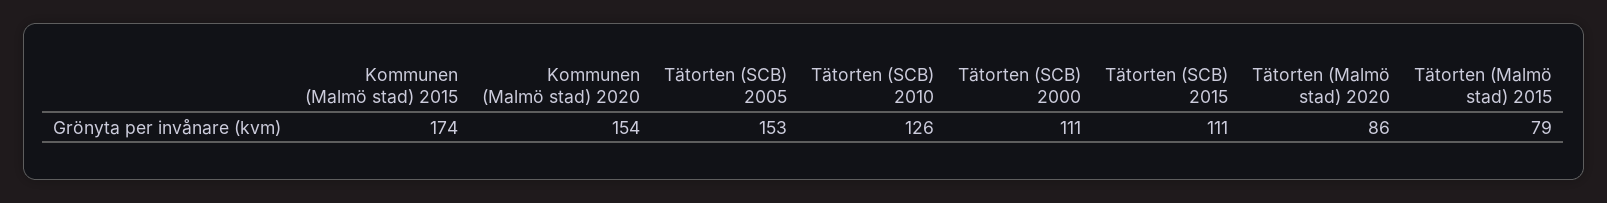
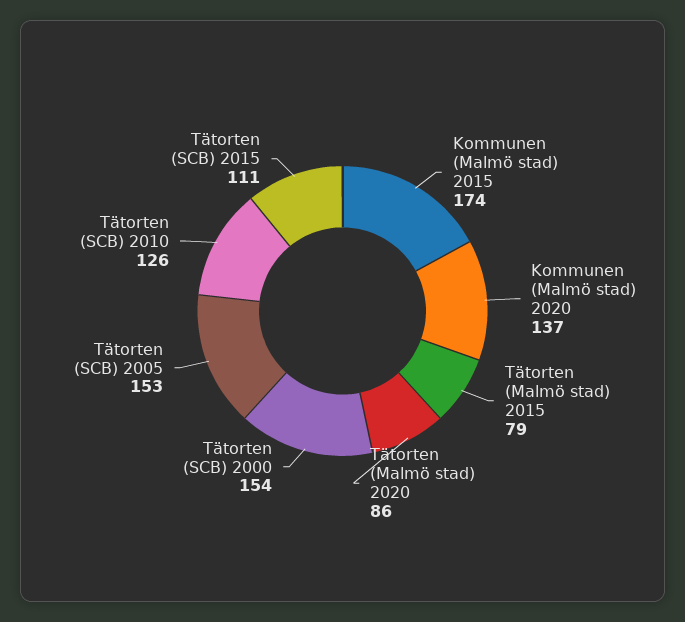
Kommunen (Malmö stad) 2020: 154 -> 137
Tätorten (SCB) 2000: 111 -> 154

